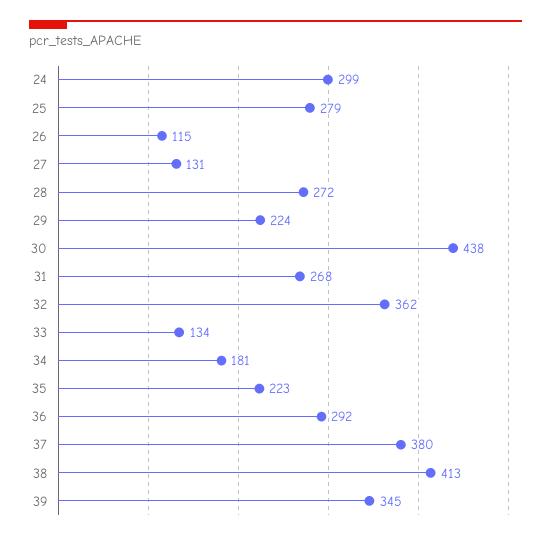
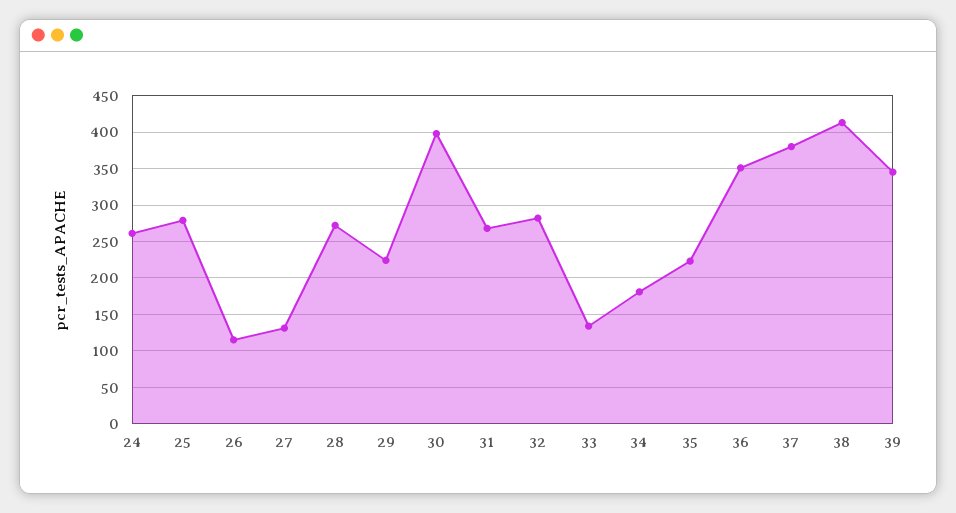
24: 299 -> 260
30: 438 -> 400
32: 362 -> 280
36: 292 -> 350

